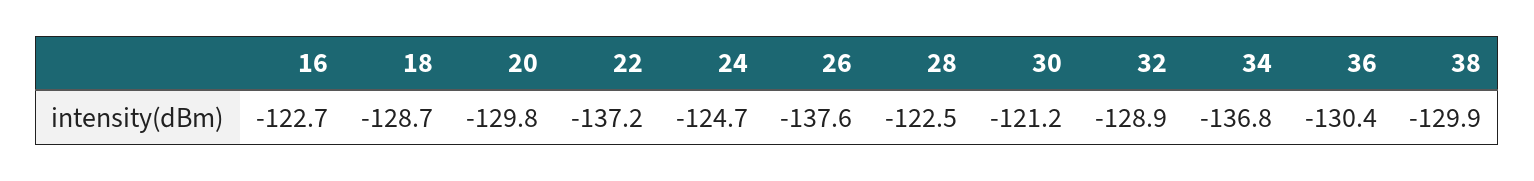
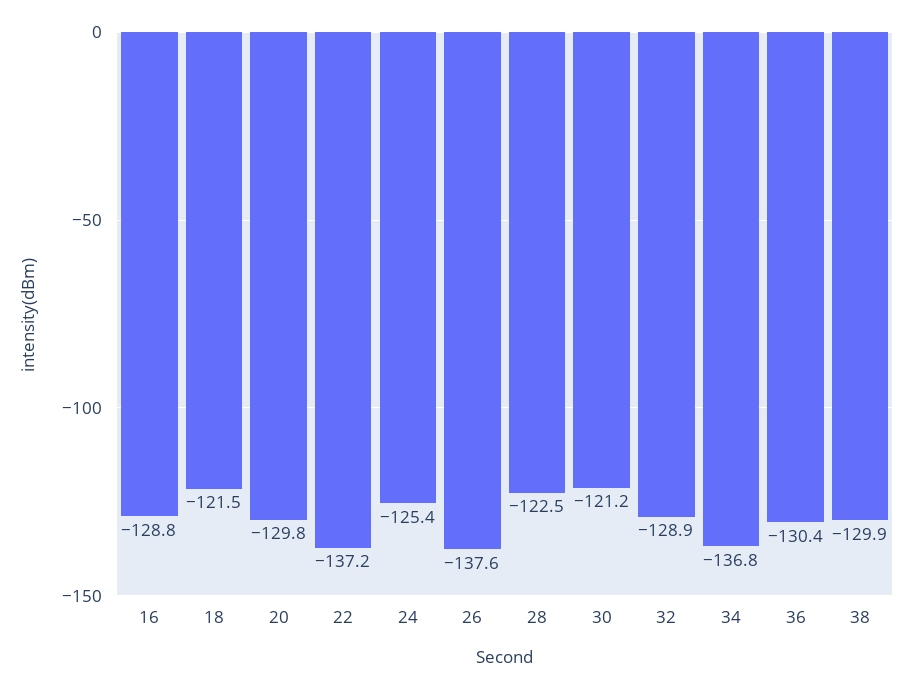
16: -122.7 -> -128.8
18: -128.7 -> -121.5
24: -124.7 -> -125.4

